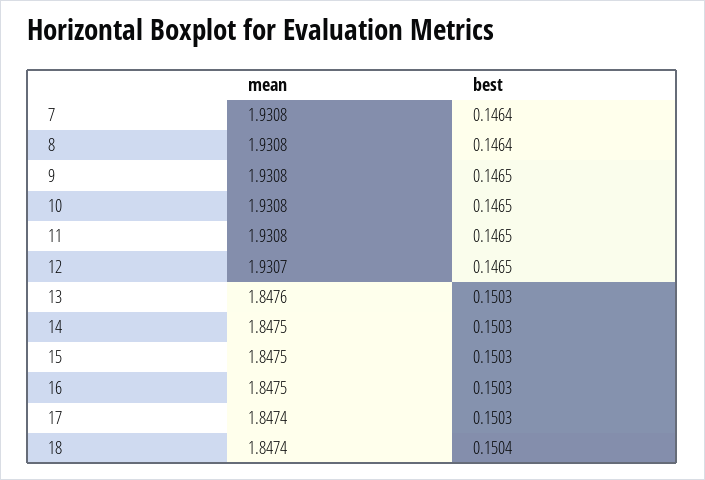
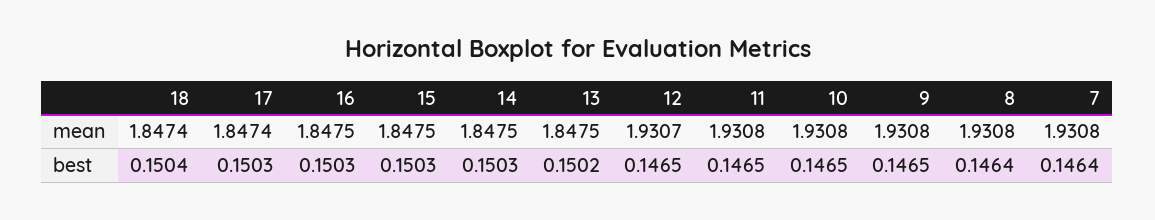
mean, 13: 1.8476 -> 1.8475
best, 13: 0.1503 -> 0.1502

